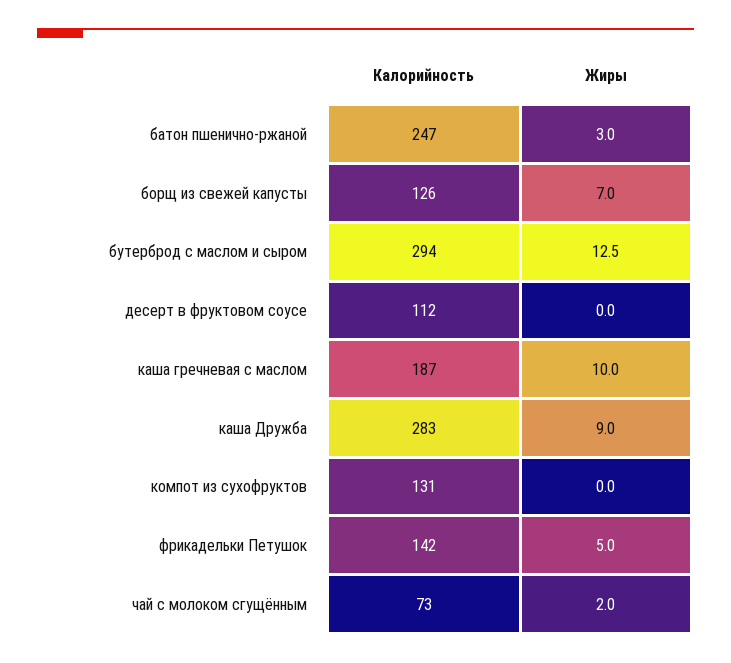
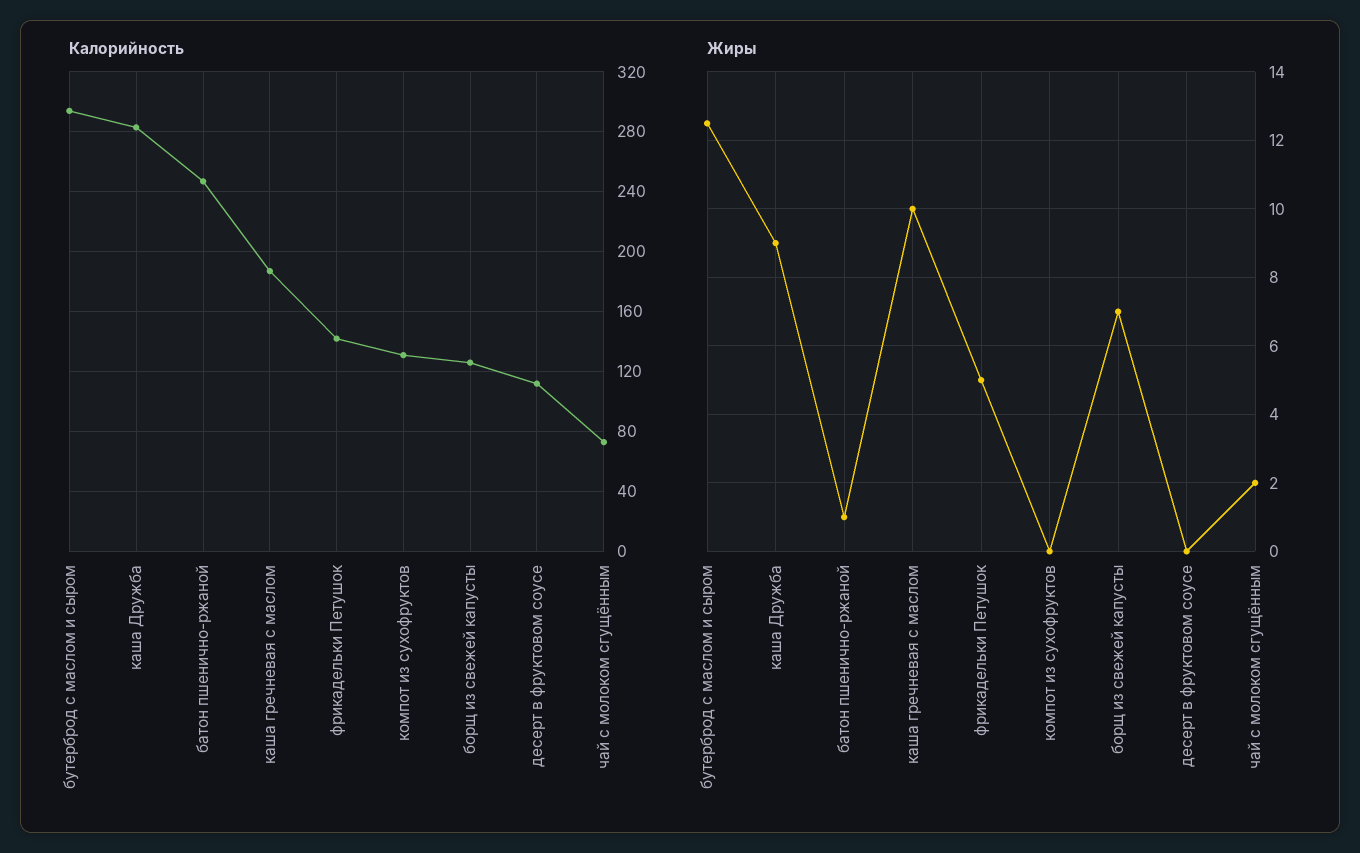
Жиры, батон пшенично-ржаной: 3 -> 1

